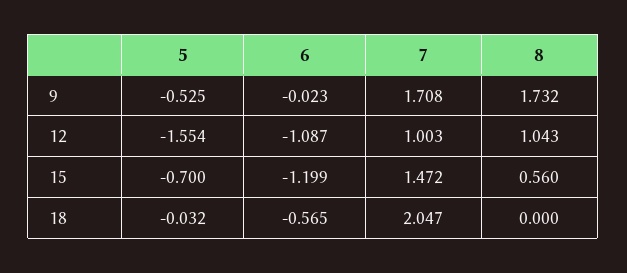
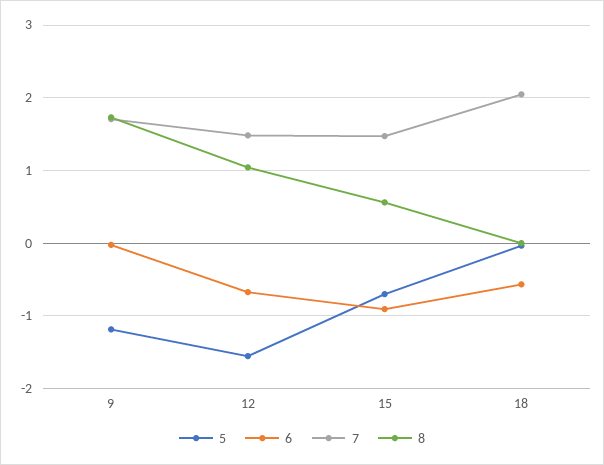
5, 9: -0.525 -> -1.2
6, 12: -1.087 -> -0.7
7, 12: 1.003 -> 1.5
6, 15: -1.199 -> -0.9

